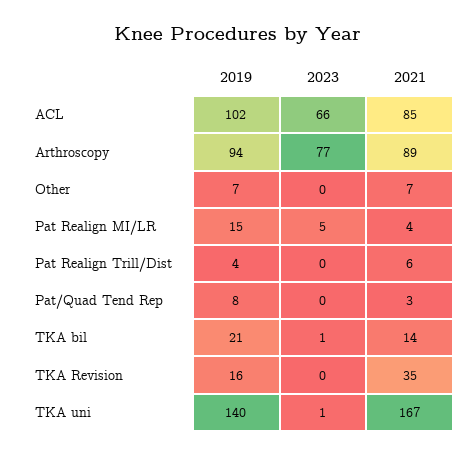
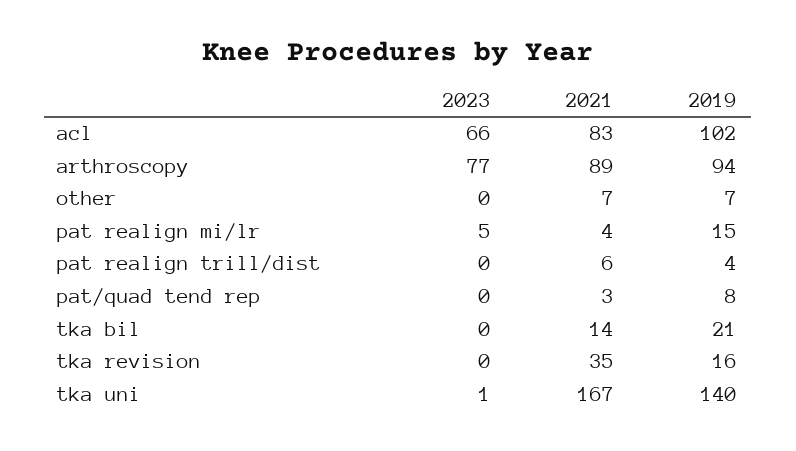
2021, ACL: 85 -> 83
2023, TKA bil: 1 -> 0

